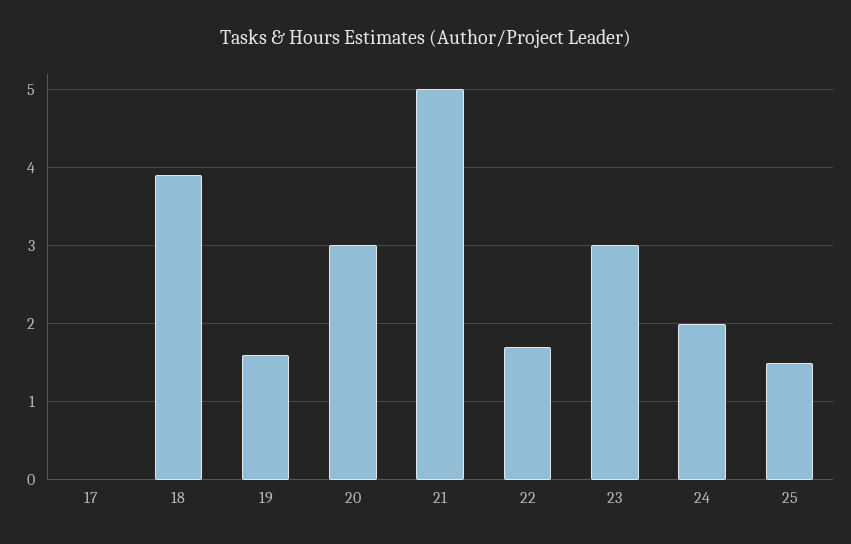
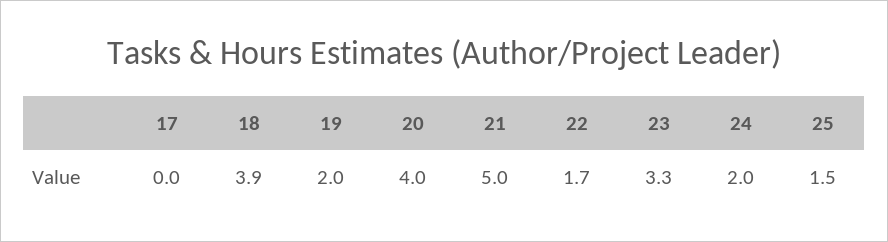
19: 1.6 -> 2
20: 3 -> 4
23: 3 -> 3.3

